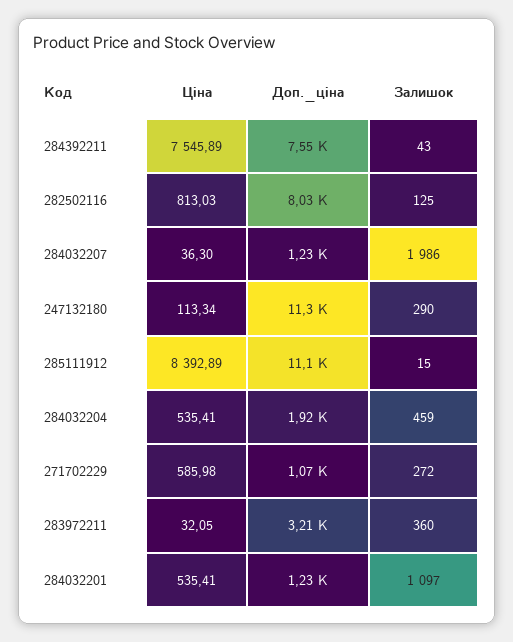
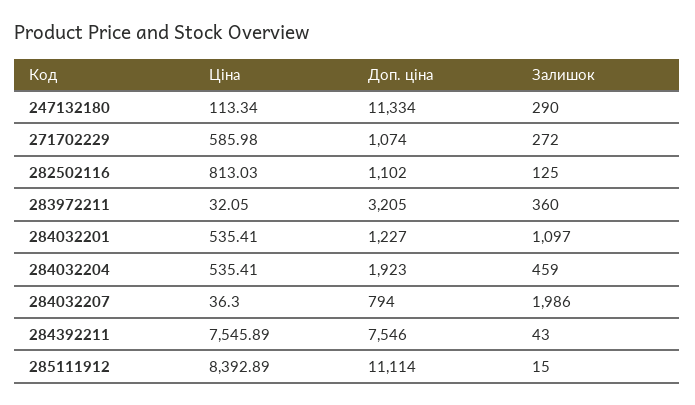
Доп._ціна, 282502116: 8030 -> 1102
Доп._ціна, 284032207: 1230 -> 794

